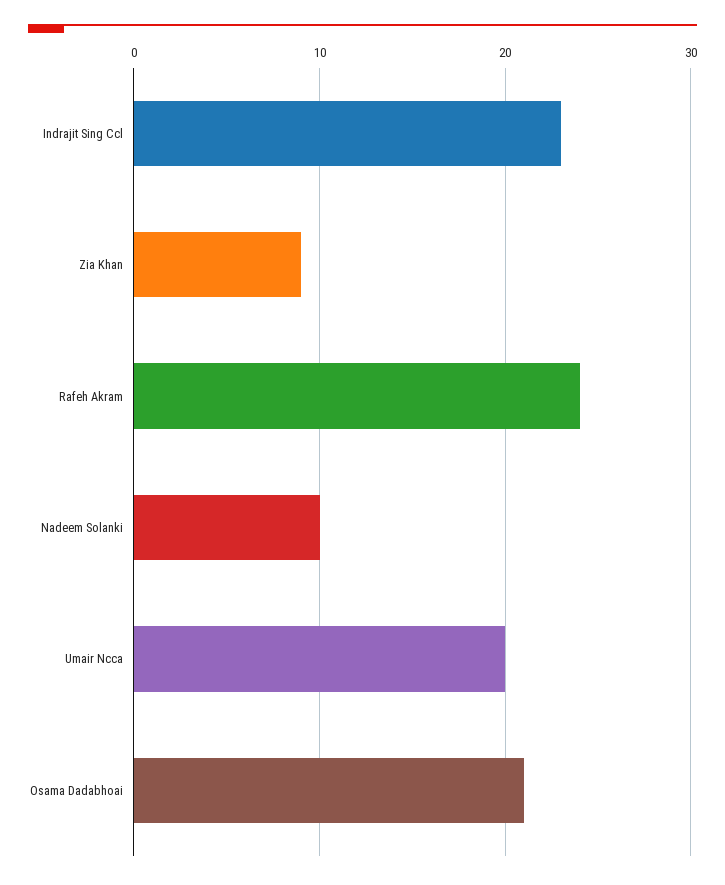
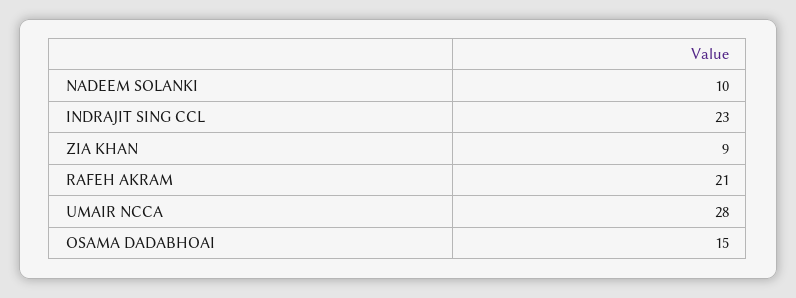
Rafeh Akram: 24 -> 21
Umair Ncca: 20 -> 28
Osama Dadabhoai: 21 -> 15

